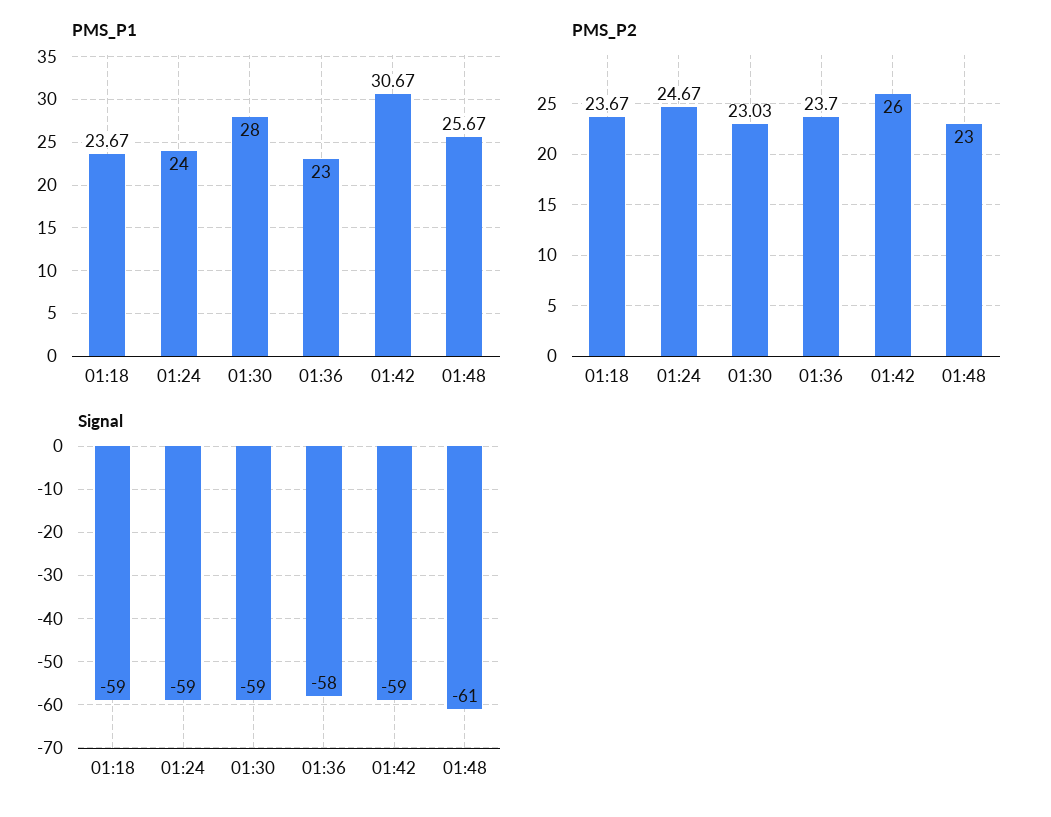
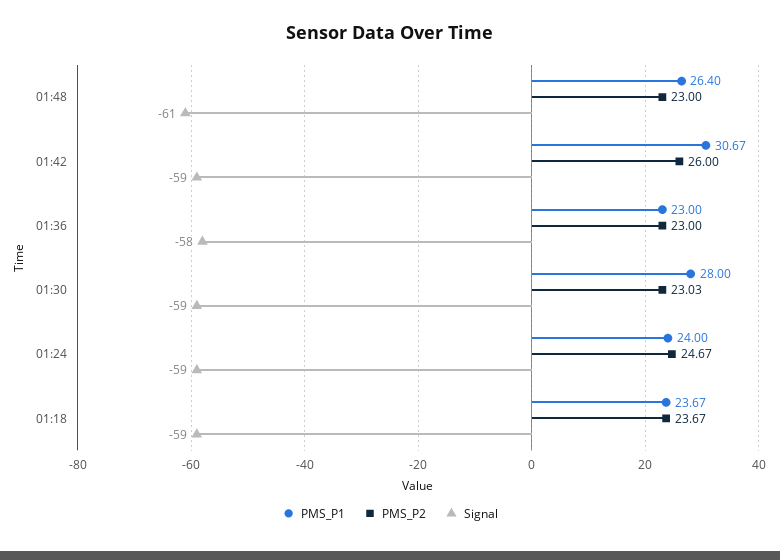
PMS_P1, 01:48: 25.67 -> 26.4
PMS_P2, 01:36: 23.7 -> 23

